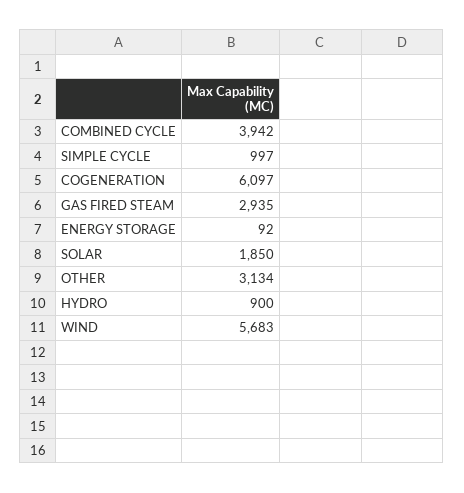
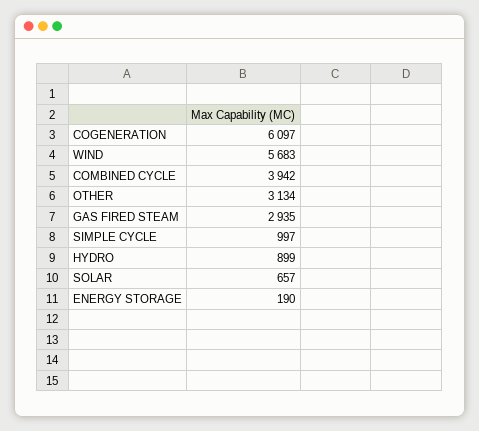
ENERGY STORAGE: 92 -> 190
SOLAR: 1850 -> 657
HYDRO: 900 -> 899

